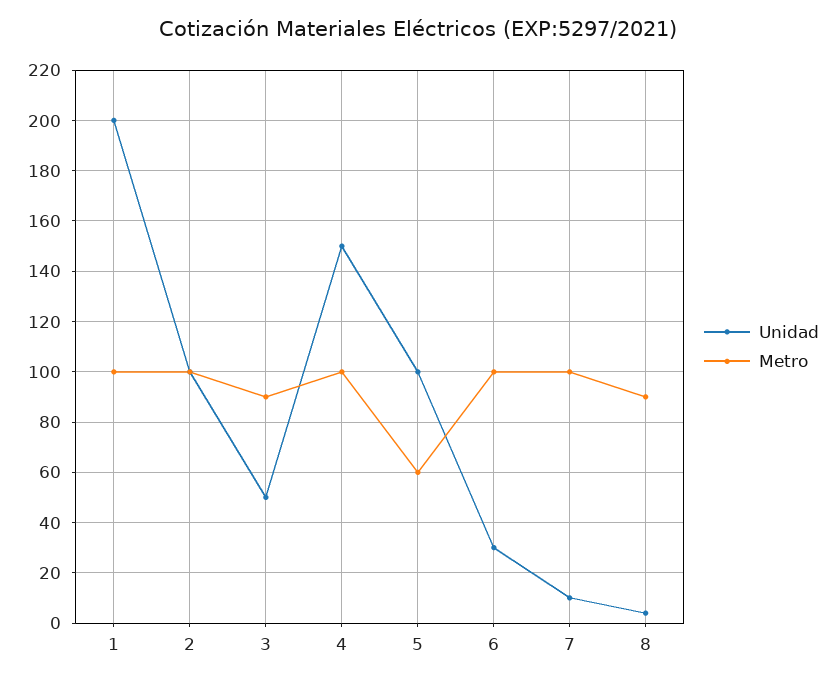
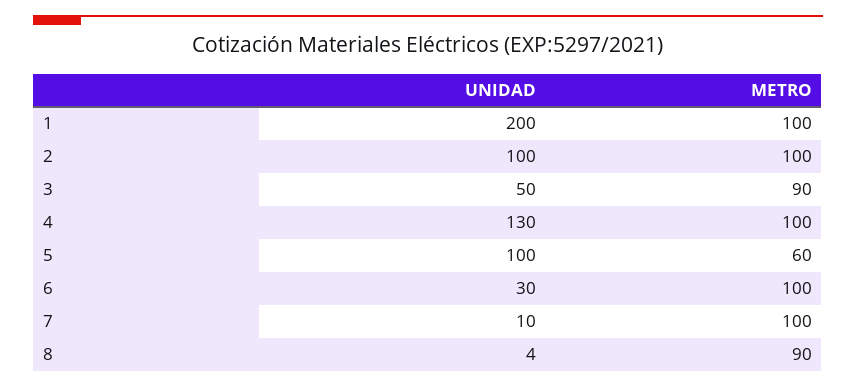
Unidad, 4: 150 -> 130

